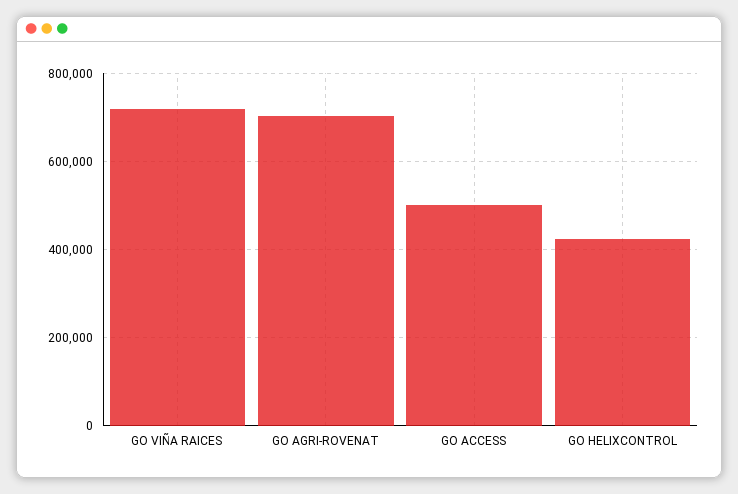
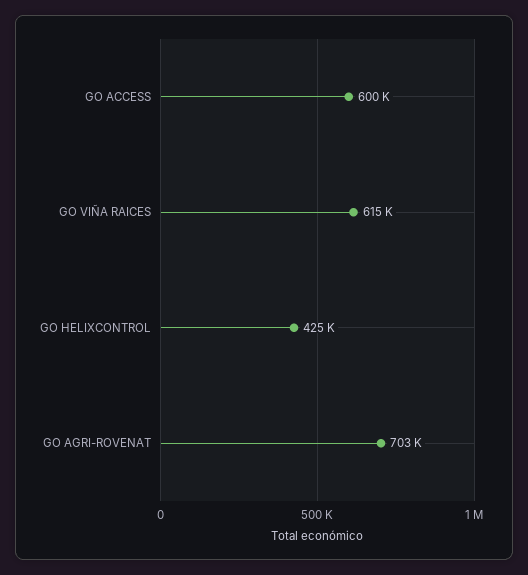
GO VIÑA RAICES: 720000 -> 615000
GO ACCESS: 500000 -> 600000

